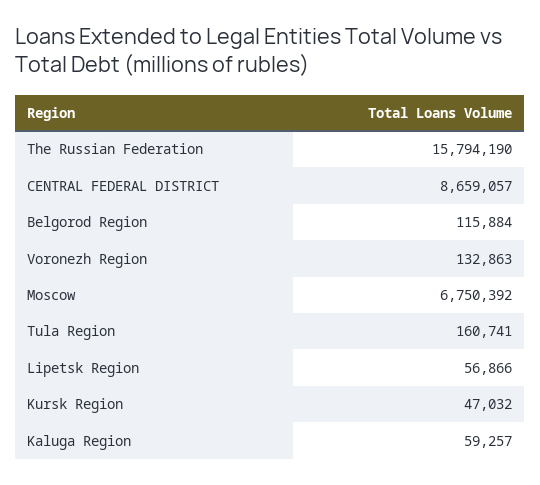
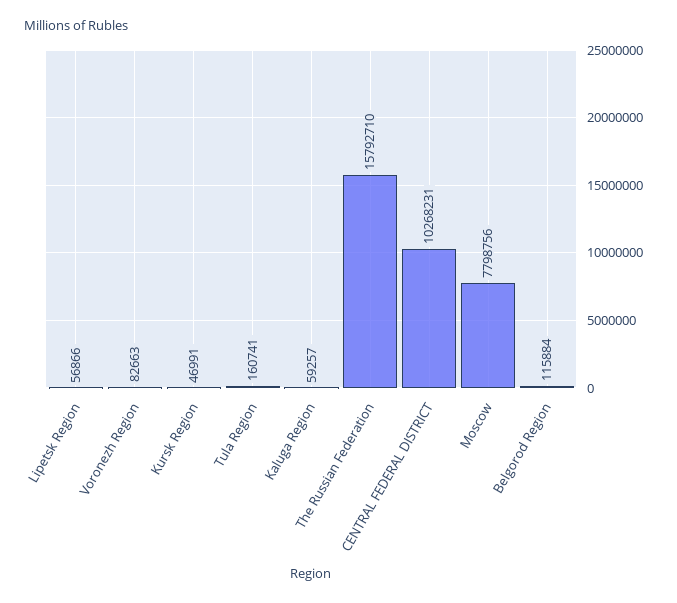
The Russian Federation: 15794190 -> 15792710
CENTRAL FEDERAL DISTRICT: 8659057 -> 10268231
Voronezh Region: 132863 -> 82663
Moscow: 6750392 -> 7798756
Kursk Region: 47032 -> 46991

